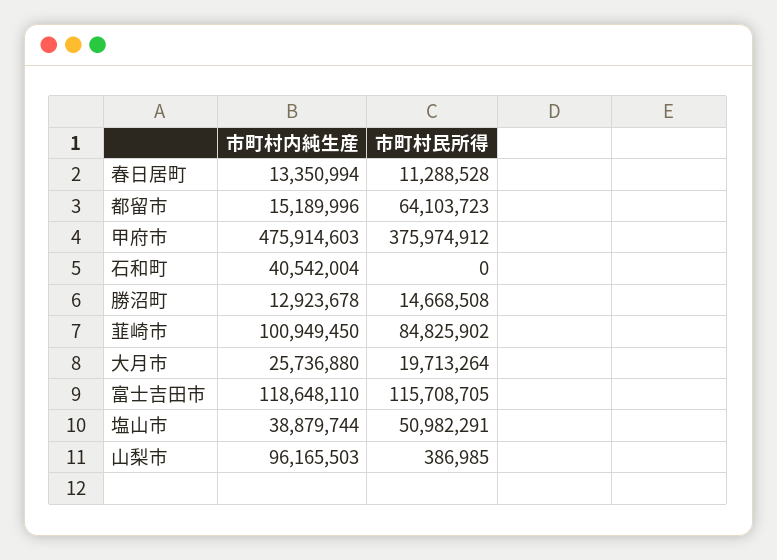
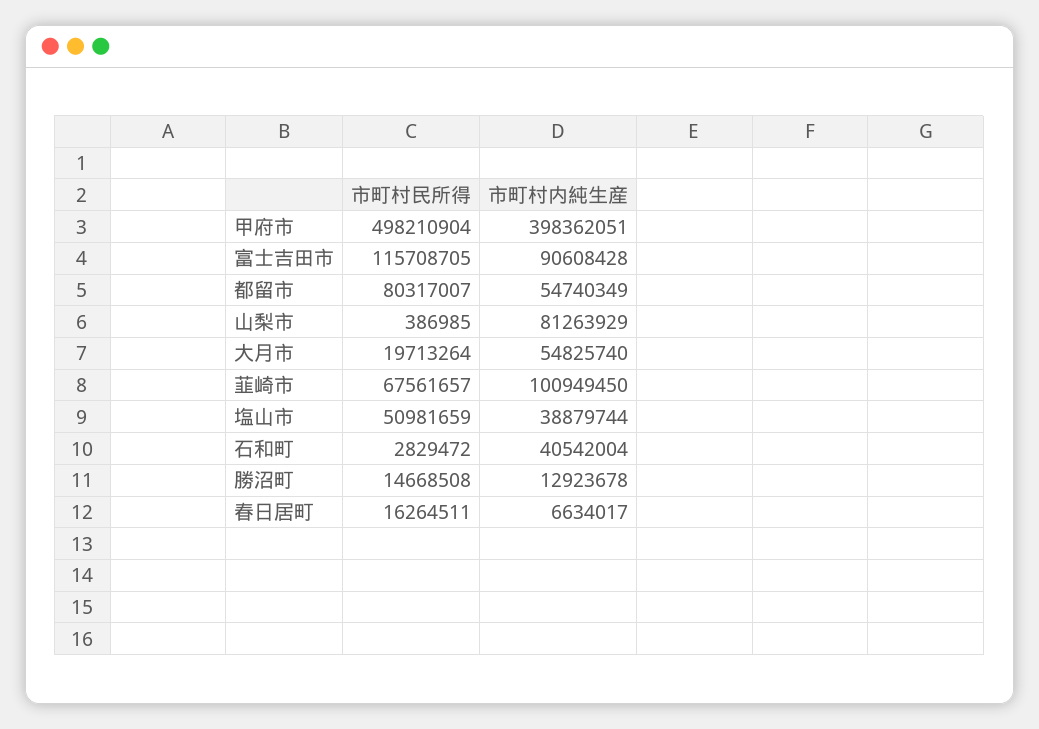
市町村内純生産, 春日居町: 13350994 -> 6634017
市町村民所得, 春日居町: 11288528 -> 16264511
市町村内純生産, 都留市: 15189996 -> 54740349
市町村民所得, 都留市: 64103723 -> 80317007
市町村内純生産, 甲府市: 475914603 -> 398362051
市町村民所得, 甲府市: 375974912 -> 498210904
市町村民所得, 石和町: 0 -> 2829472
市町村民所得, 韮崎市: 84825902 -> 67561657
市町村内純生産, 大月市: 25736880 -> 54825740
市町村内純生産, 富士吉田市: 118648110 -> 90608428
市町村民所得, 塩山市: 50982291 -> 50981659
市町村内純生産, 山梨市: 96165503 -> 81263929

